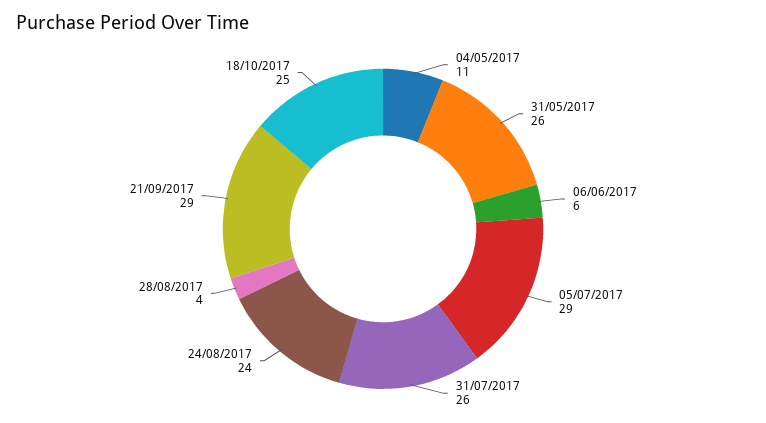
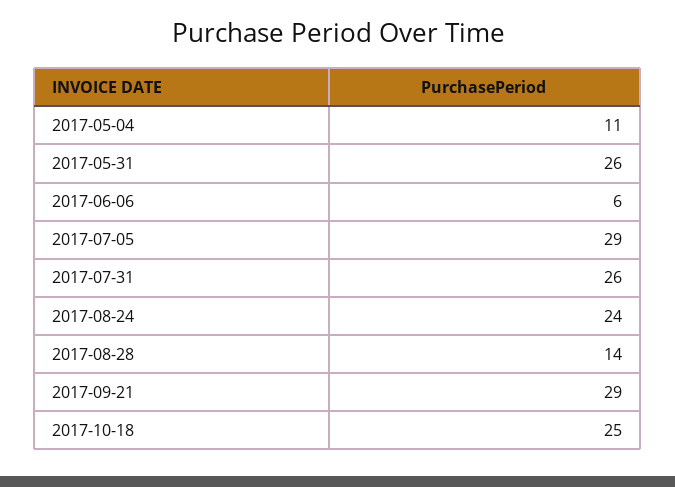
28/08/2017: 4 -> 14

